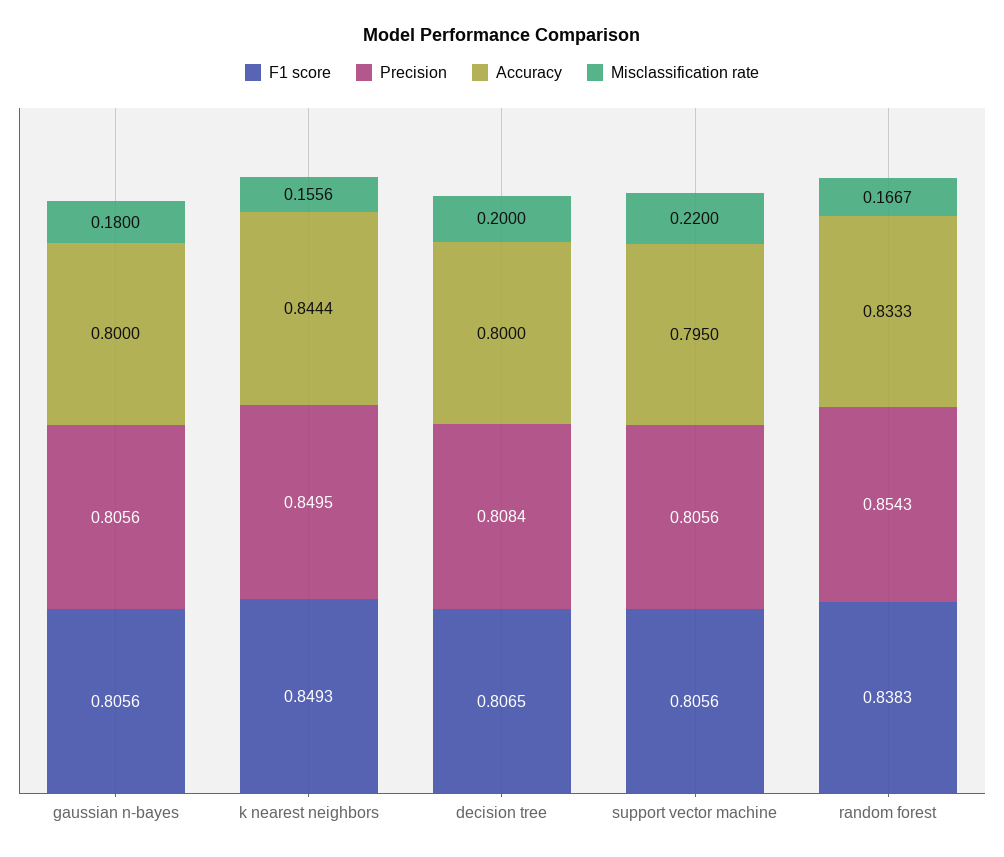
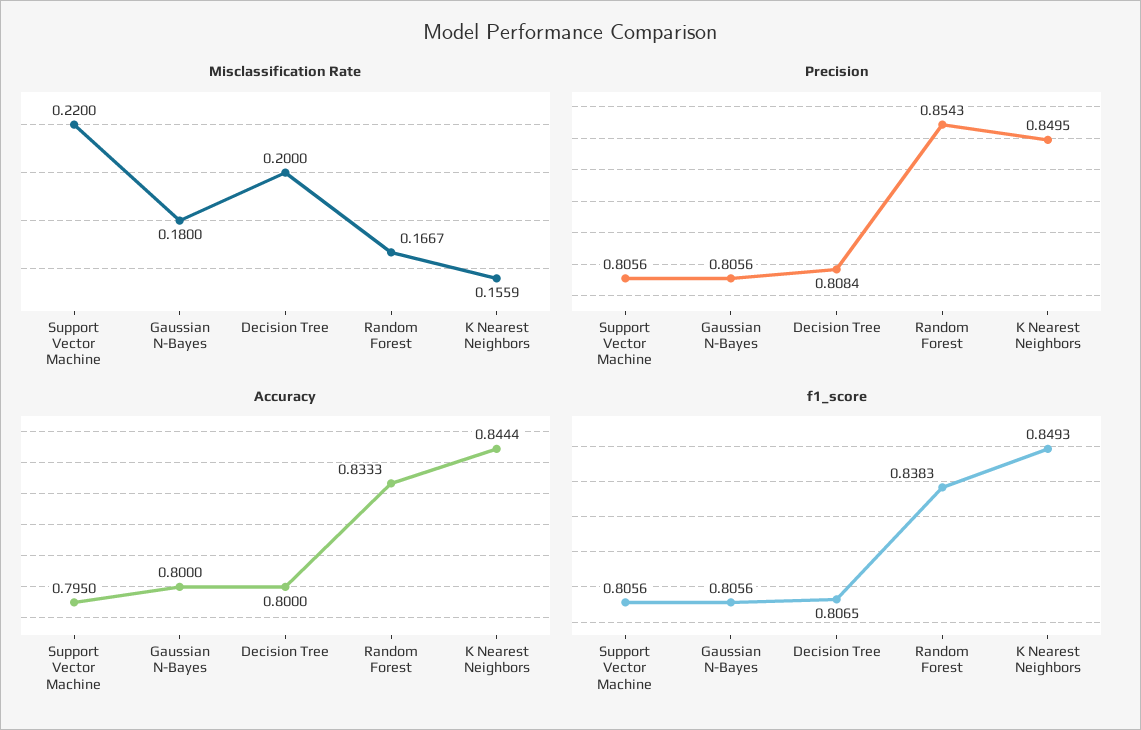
Misclassification rate, k nearest neighbors: 0.1556 -> 0.1559

